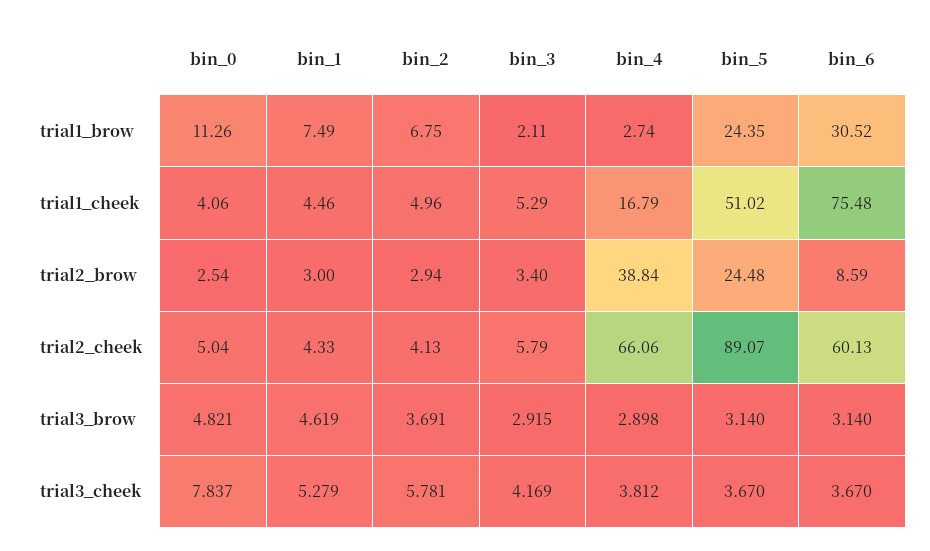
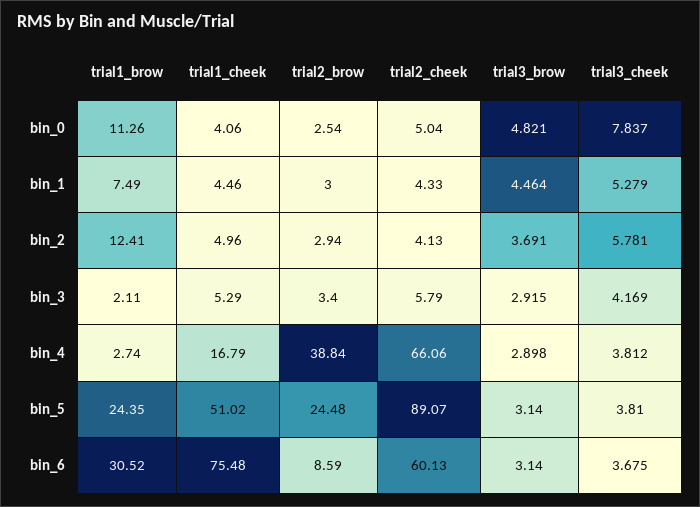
bin_2, trial1_brow: 6.75 -> 12.41
bin_1, trial3_brow: 4.619 -> 4.464
bin_5, trial3_cheek: 3.67 -> 3.81
bin_6, trial3_cheek: 3.67 -> 3.675

